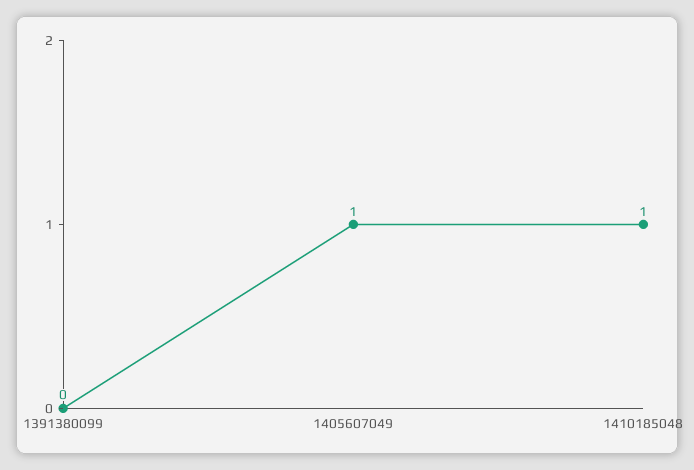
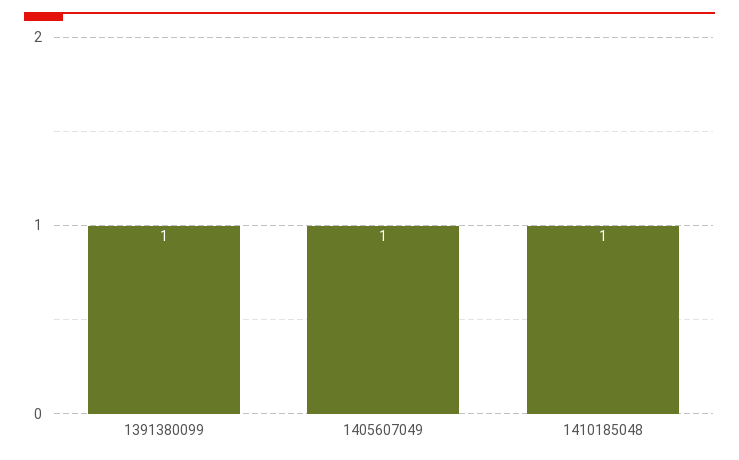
1391380099: 0 -> 1

